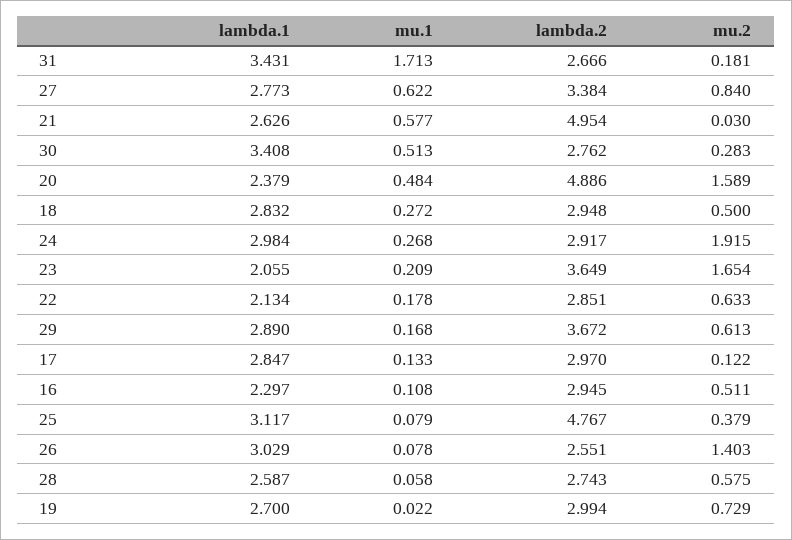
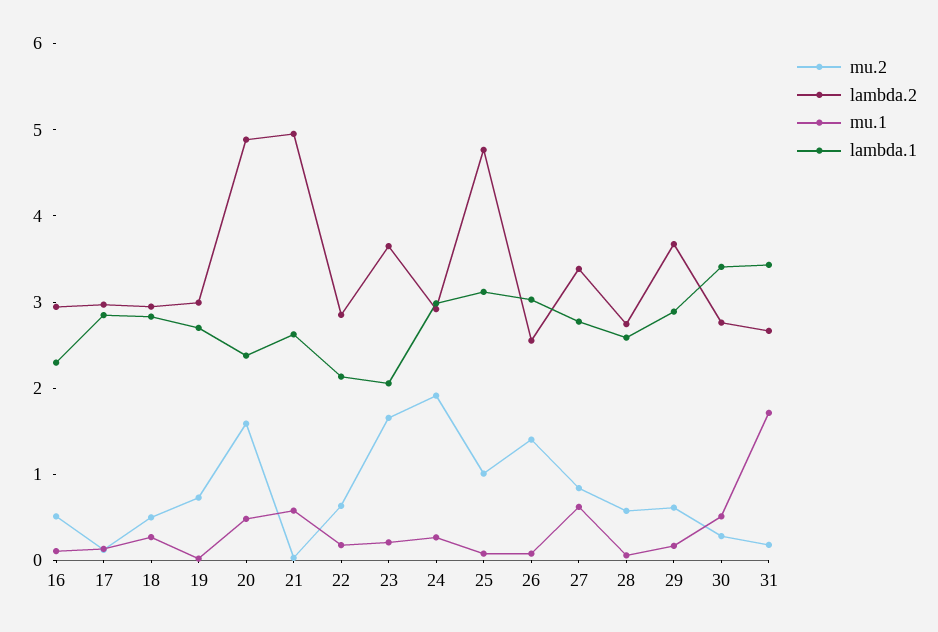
mu.2, 25: 0.379 -> 1

